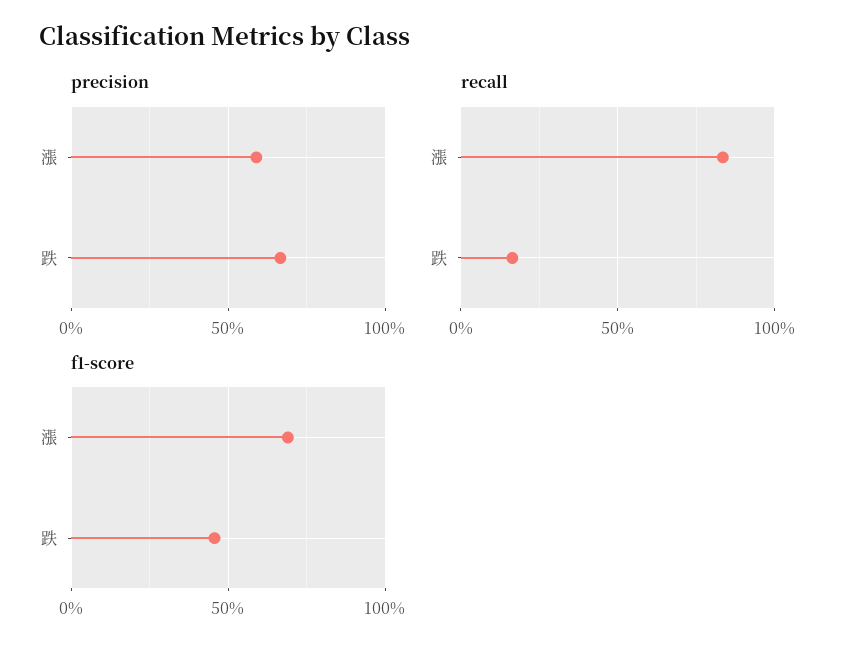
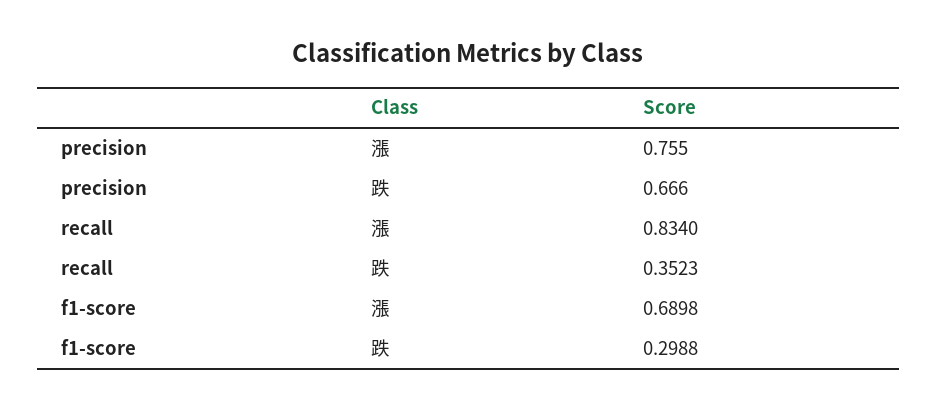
precision, 漲: 0.6 -> 0.755
recall, 跌: 0.15 -> 0.3523
f1-score, 跌: 0.45 -> 0.2988

